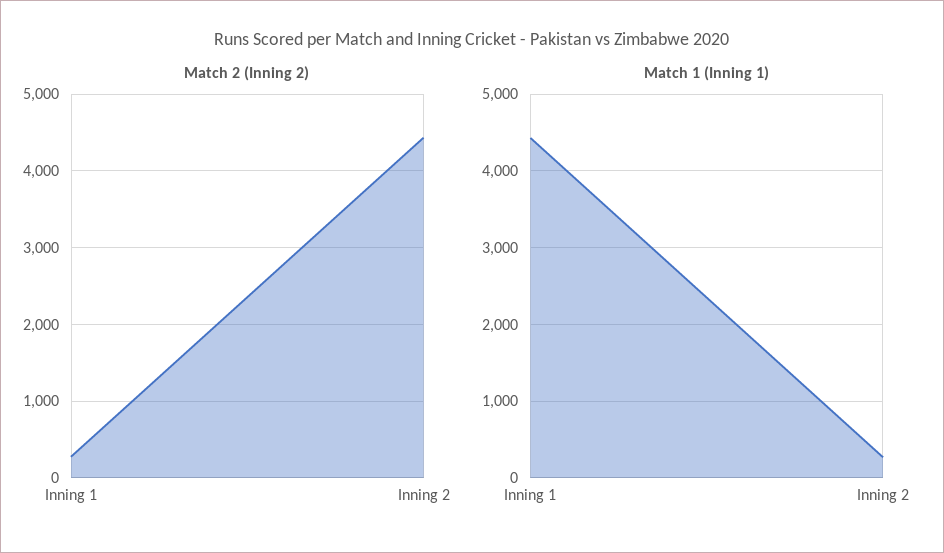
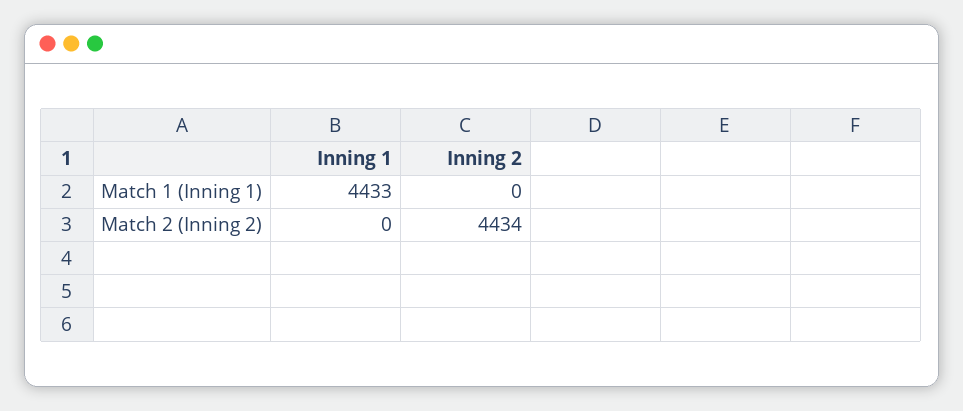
Match 2 (Inning 2), Inning 1: 300 -> 0
Match 1 (Inning 1), Inning 2: 300 -> 0

